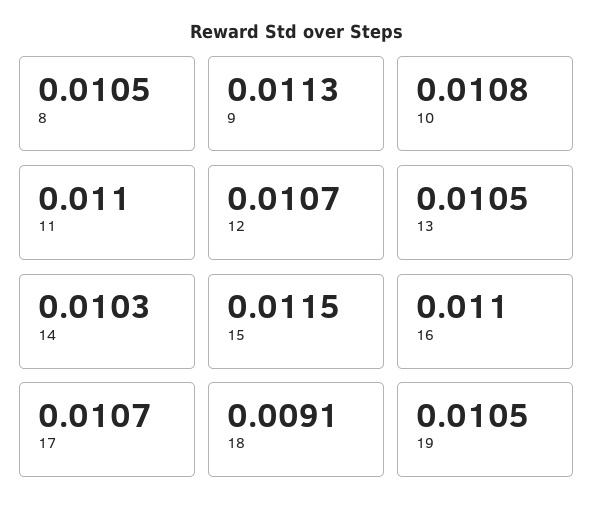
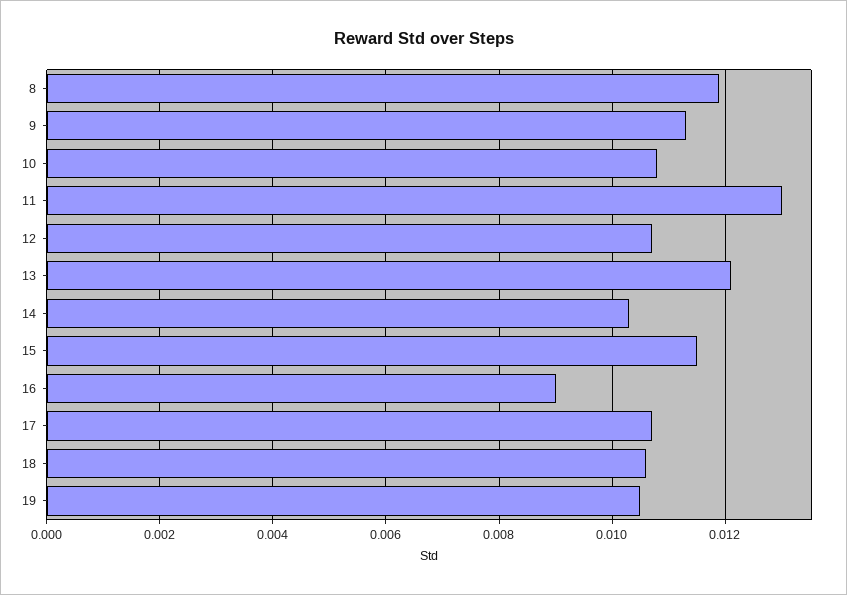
8: 0.0105 -> 0.012
11: 0.011 -> 0.013
13: 0.0105 -> 0.012
16: 0.011 -> 0.009
18: 0.0091 -> 0.0105

